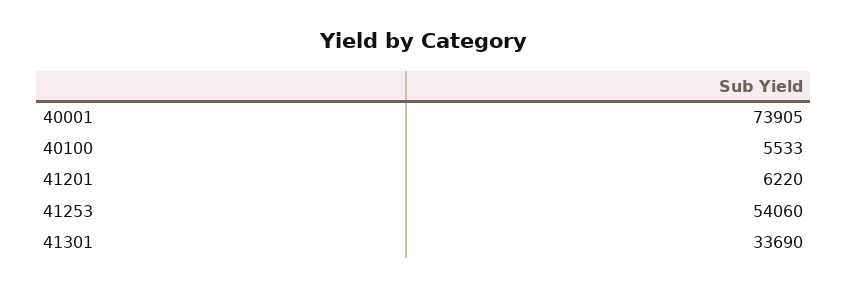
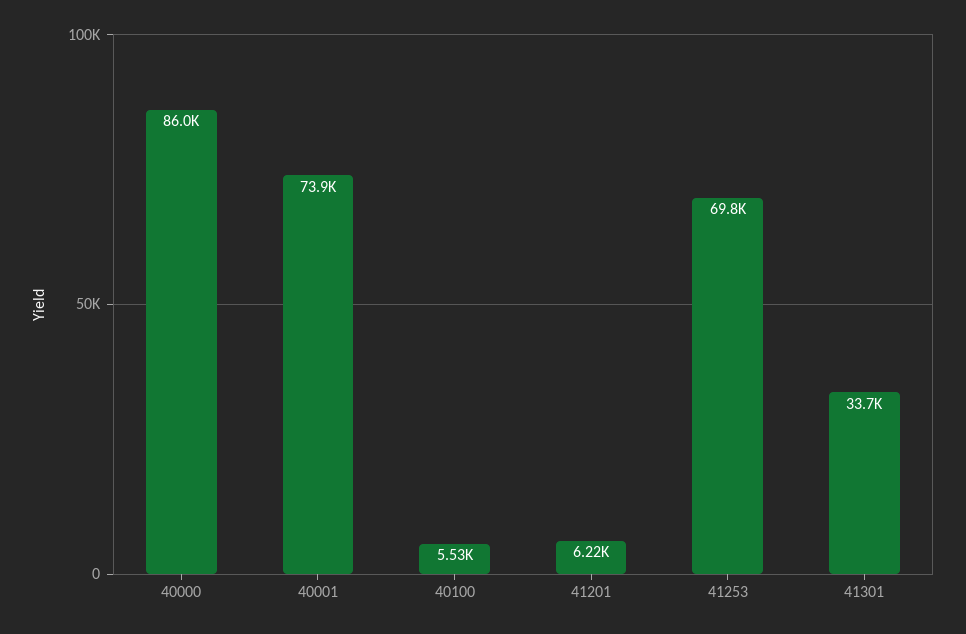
41253: 54060 -> 69800
40000: none -> 86000

